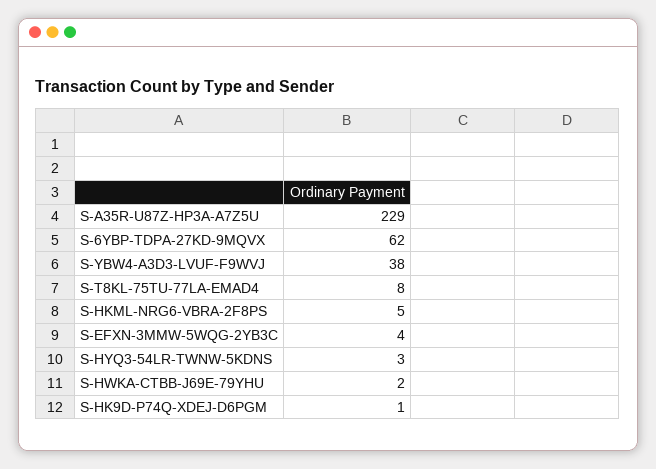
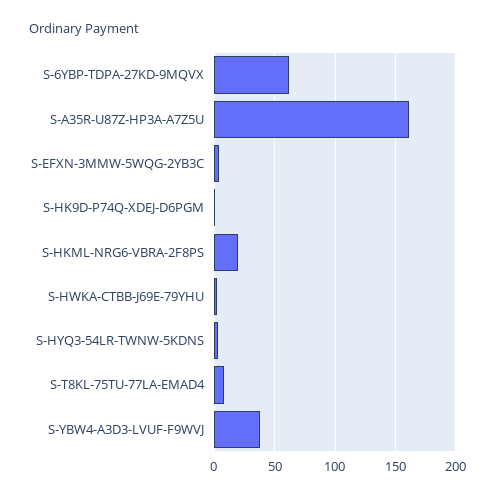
S-A35R-U87Z-HP3A-A7Z5U: 229 -> 160
S-HKML-NRG6-VBRA-2F8PS: 5 -> 20

